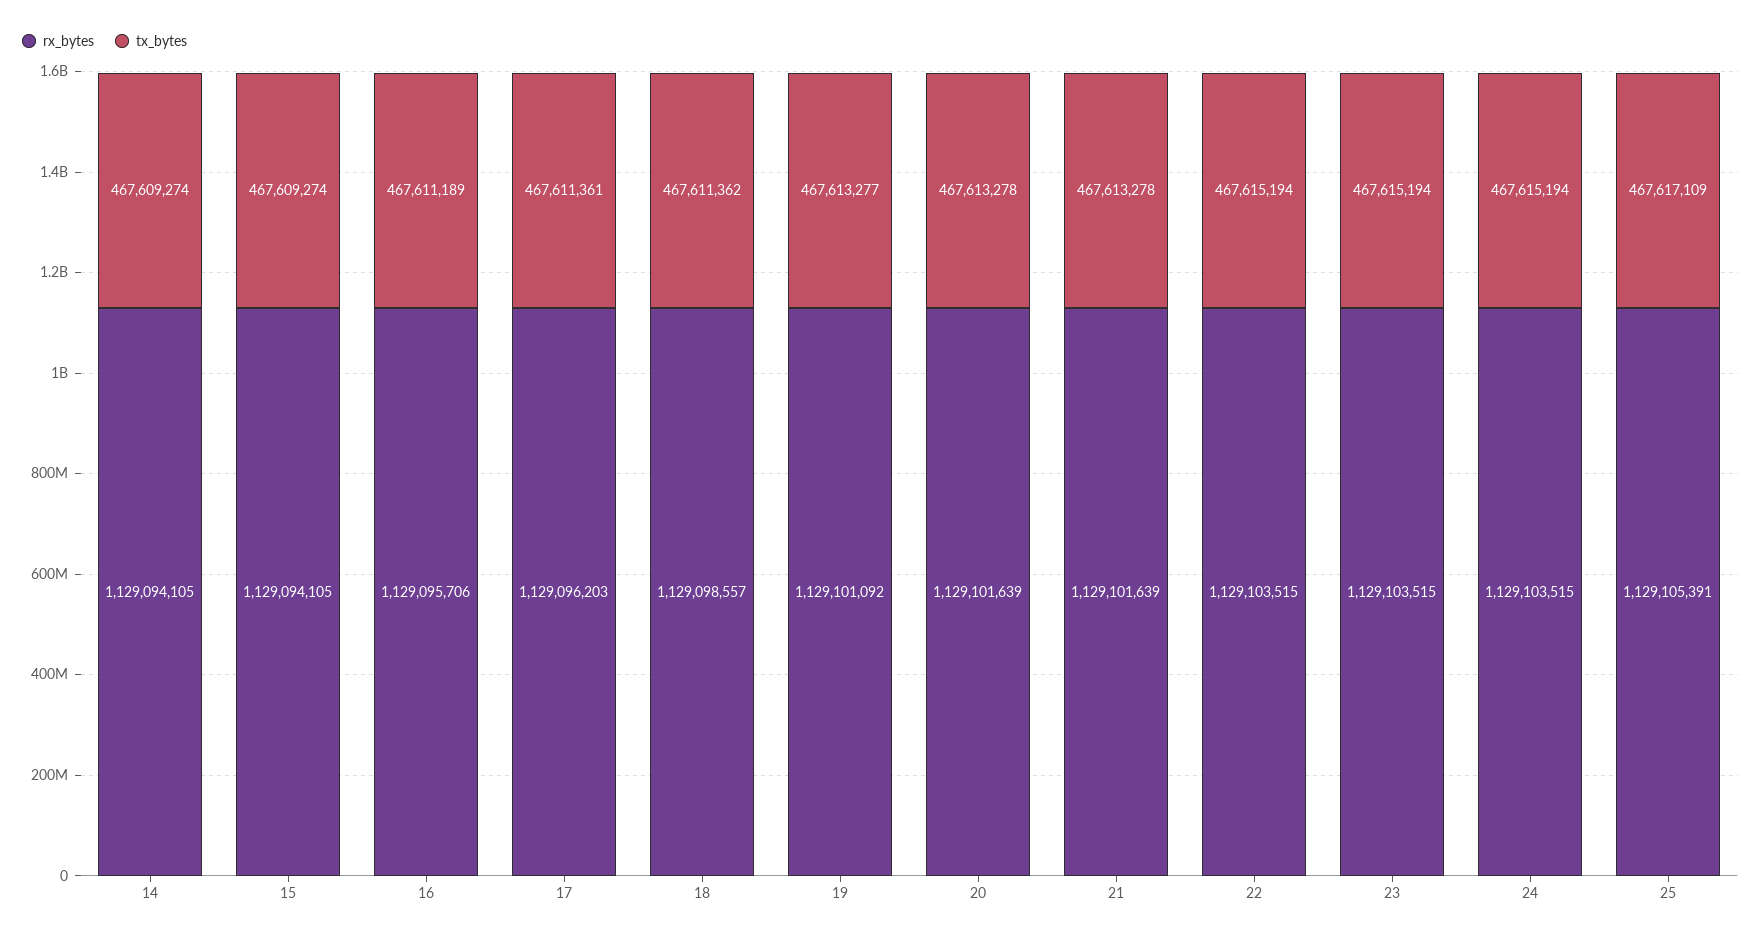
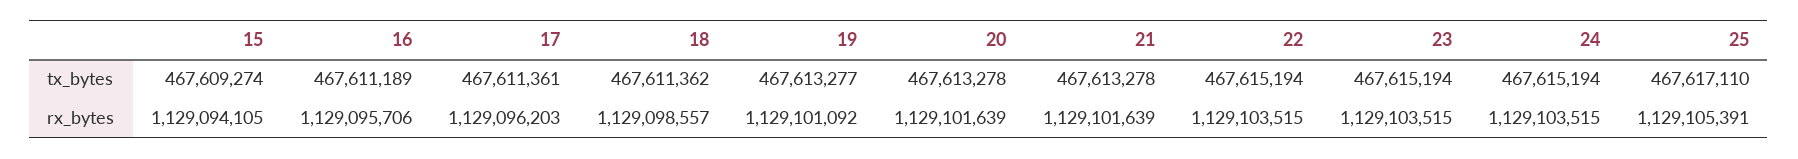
rx_bytes, 14: 1129094105 -> none
tx_bytes, 14: 467609274 -> none
tx_bytes, 25: 467617109 -> 467617110

